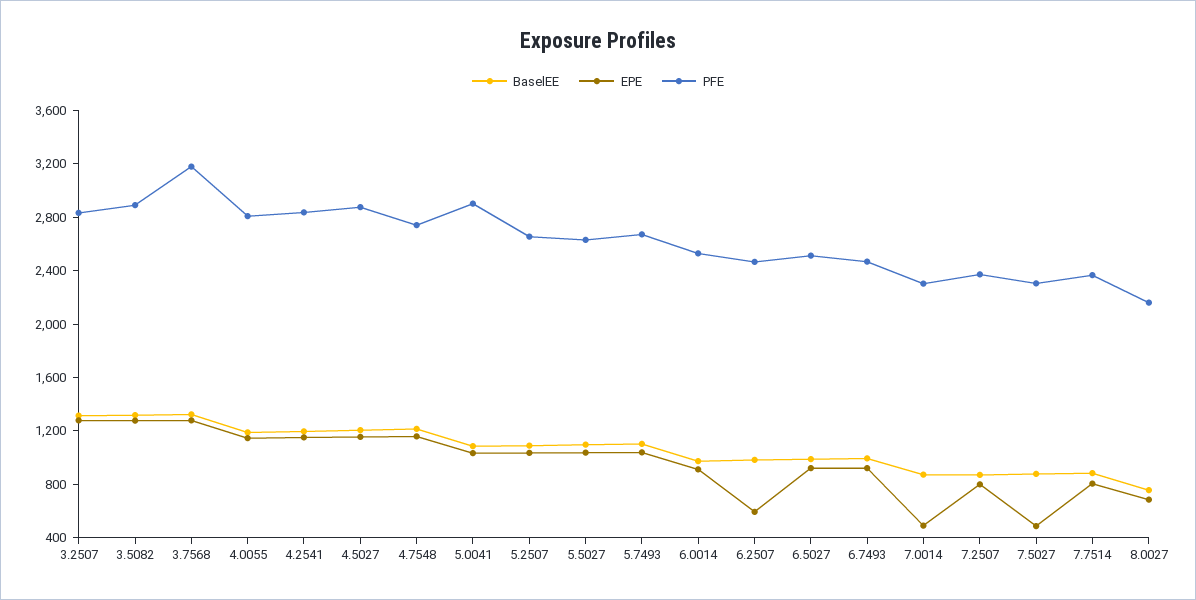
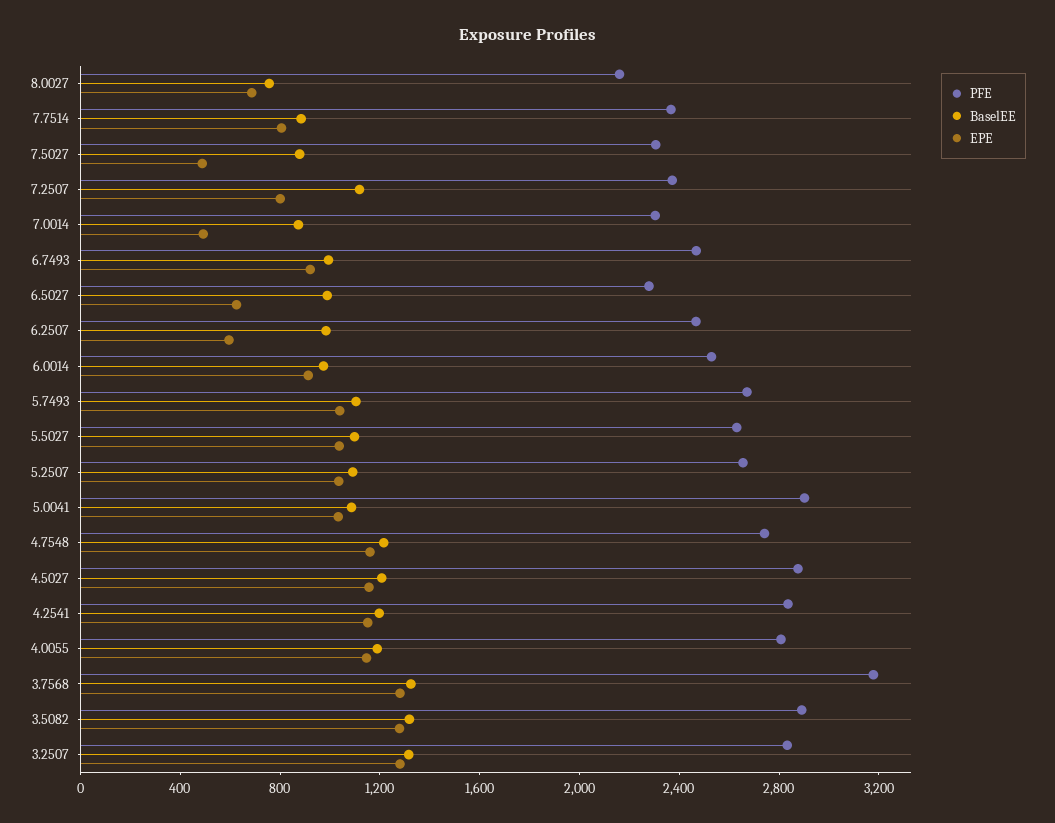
EPE, 6.5027: 900 -> 600
PFE, 6.5027: 2500 -> 2300
BaselEE, 7.2507: 900 -> 1100

